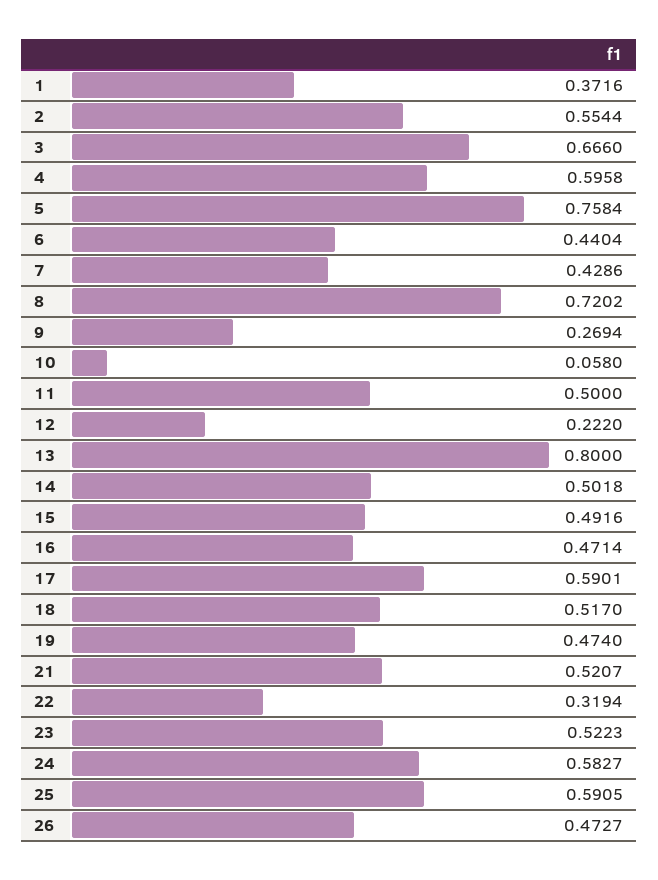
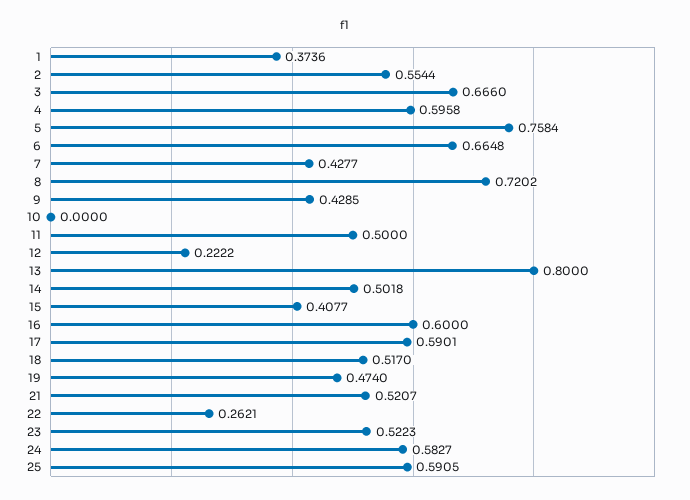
1: 0.3716 -> 0.3736
6: 0.4404 -> 0.6648
7: 0.4286 -> 0.4277
9: 0.2694 -> 0.4285
10: 0.058 -> 0
12: 0.222 -> 0.2222
15: 0.4916 -> 0.4077
16: 0.4714 -> 0.6
22: 0.3194 -> 0.2621
26: 0.4727 -> none

